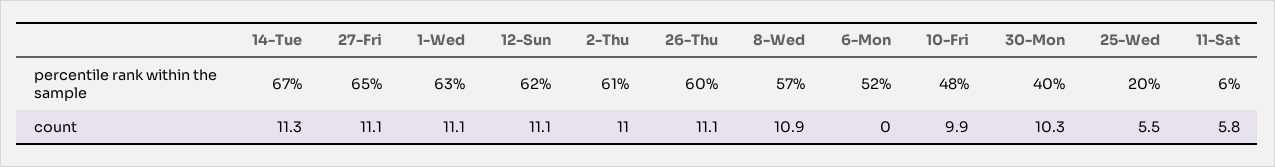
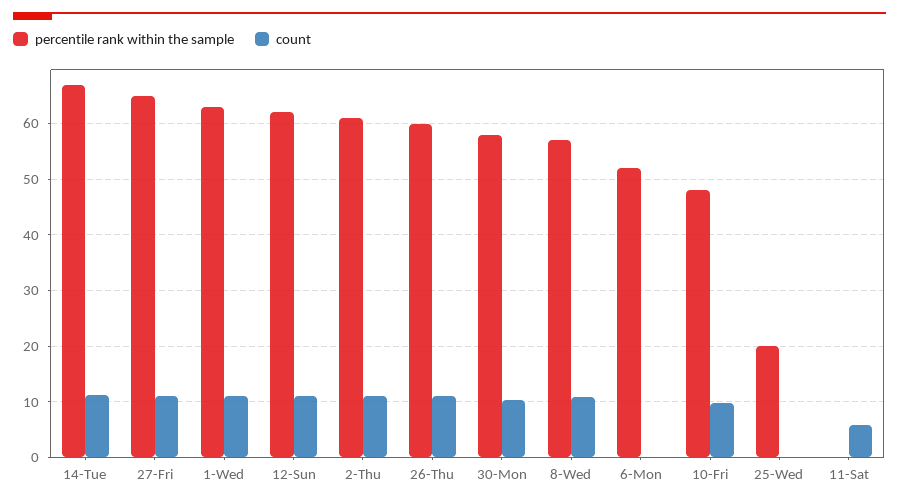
percentile rank within the sample, 30-Mon: 40 -> 58
percentile rank within the sample, 11-Sat: 6 -> 0
count, 25-Wed: 5.5 -> 0

